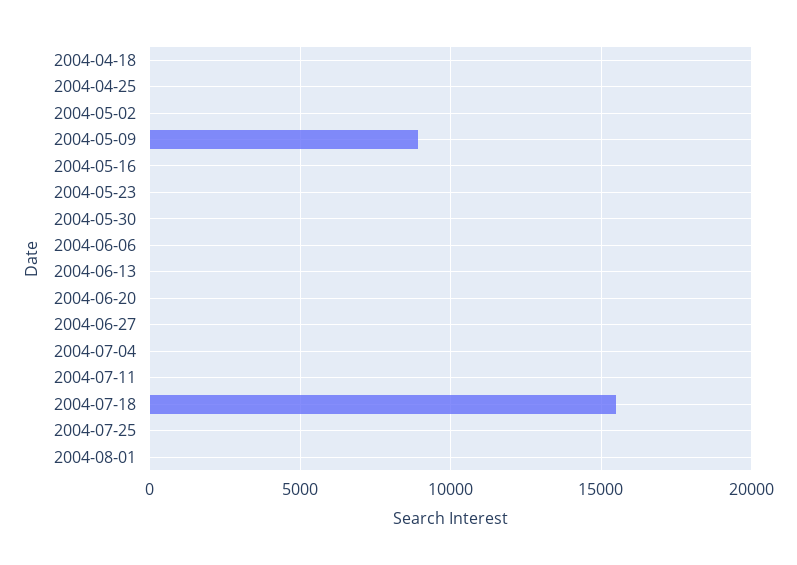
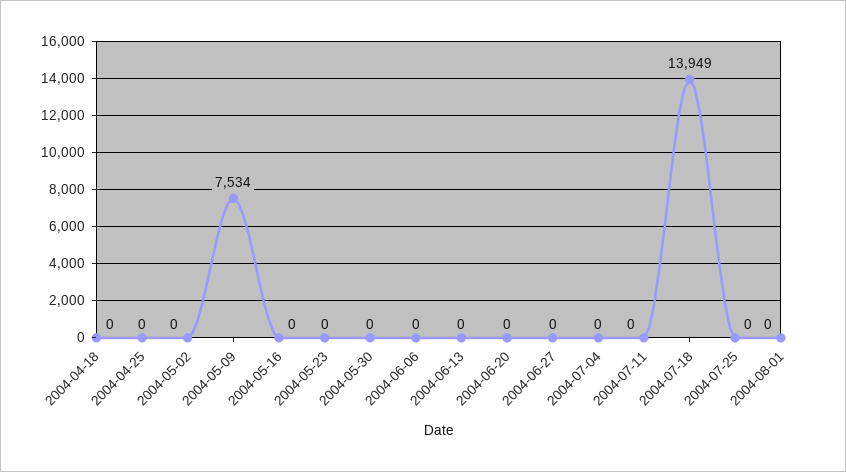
2004-05-09: 9000 -> 7534
2004-07-18: 15500 -> 13949

